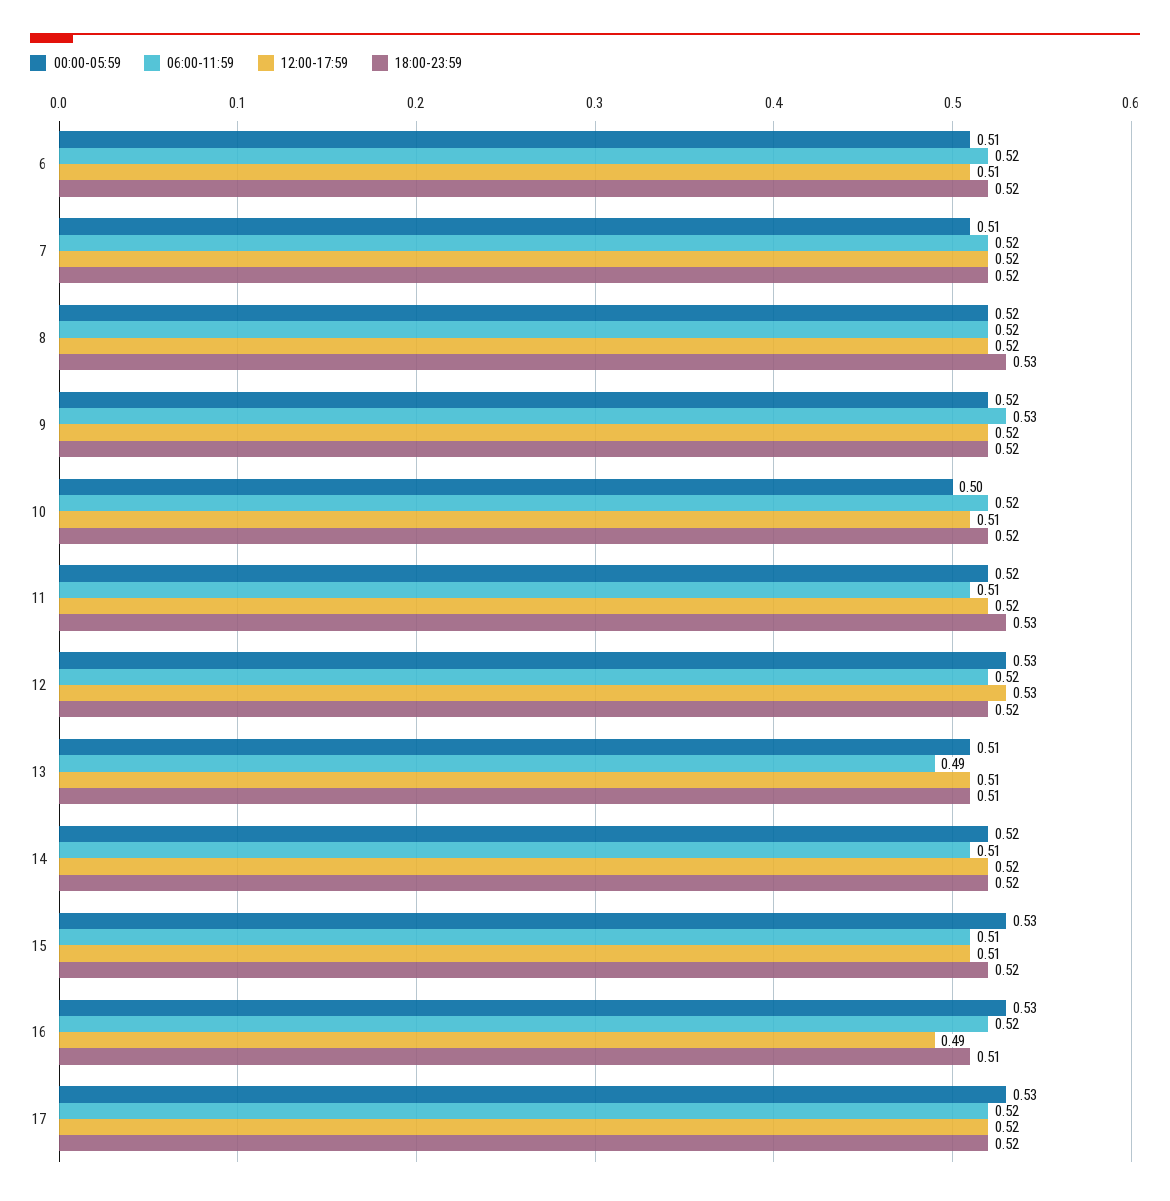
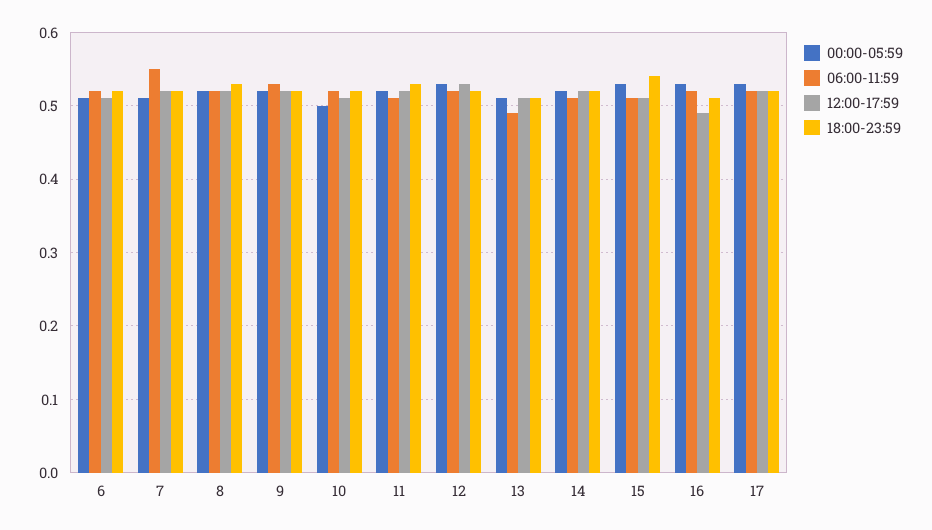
06:00-11:59, 7: 0.52 -> 0.55
18:00-23:59, 15: 0.52 -> 0.54

